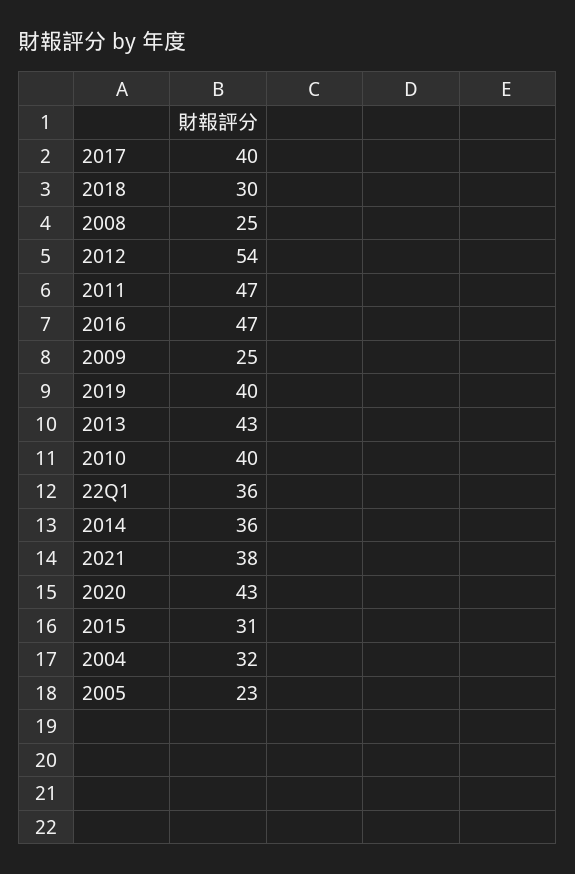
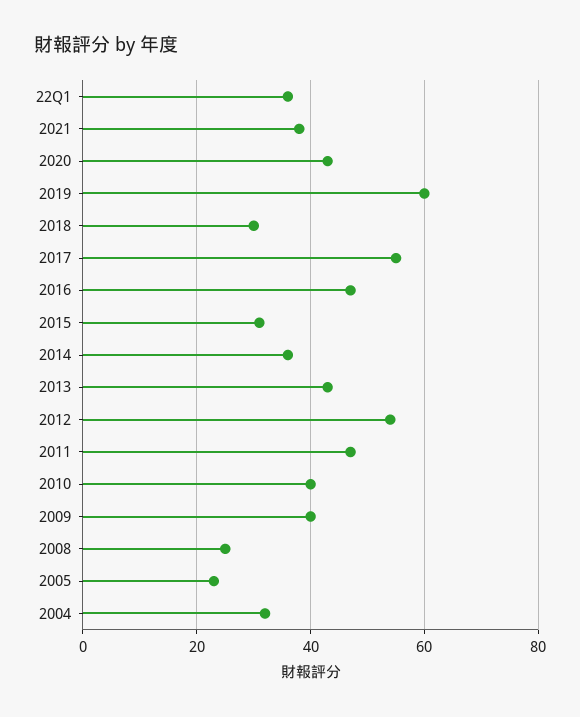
2017: 40 -> 55
2009: 25 -> 40
2019: 40 -> 60

